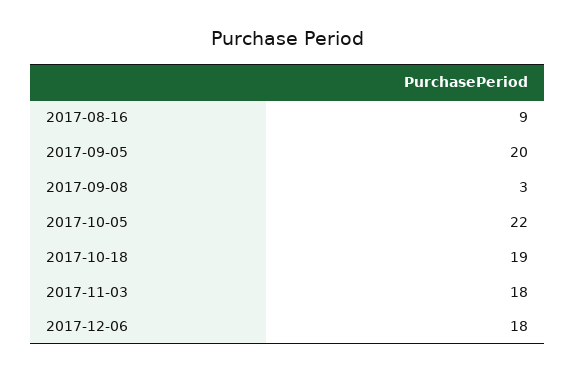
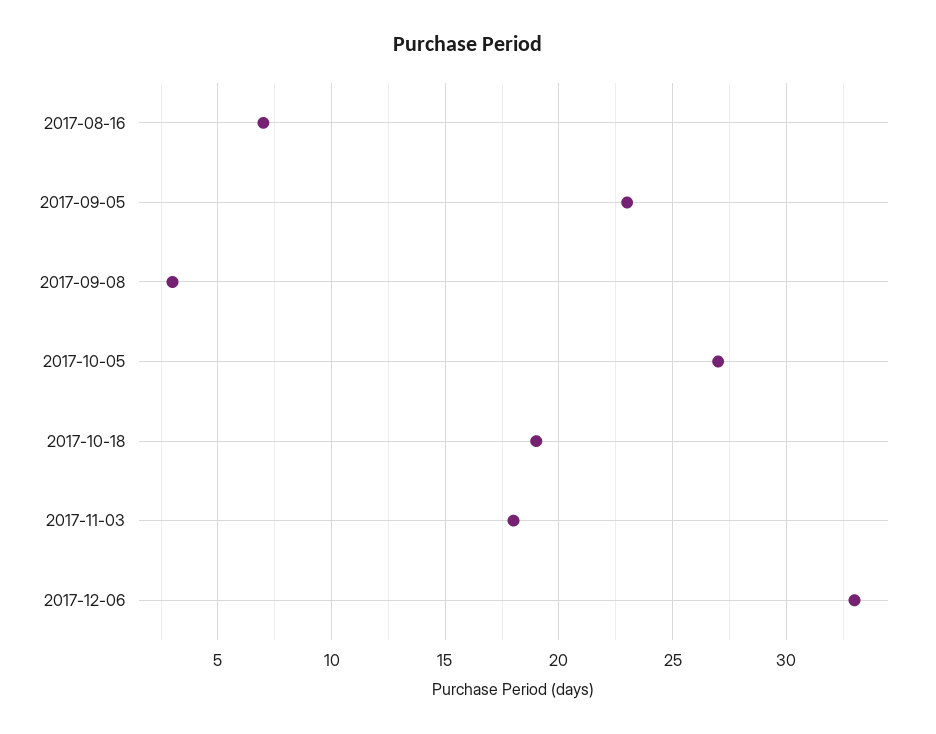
2017-08-16: 9 -> 7
2017-09-05: 20 -> 23
2017-10-05: 22 -> 27
2017-12-06: 18 -> 33

